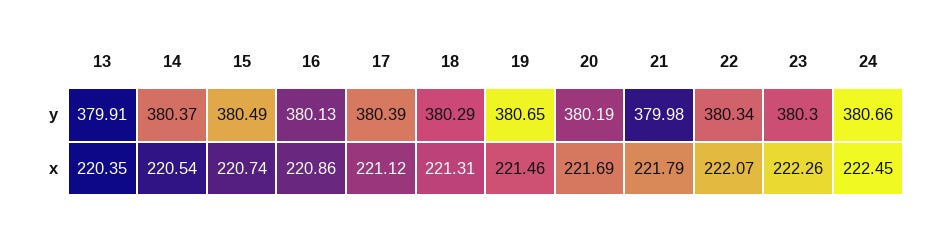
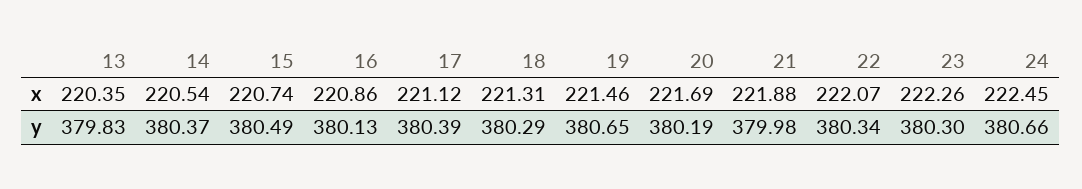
13, y: 379.91 -> 379.83
21, x: 221.79 -> 221.88

